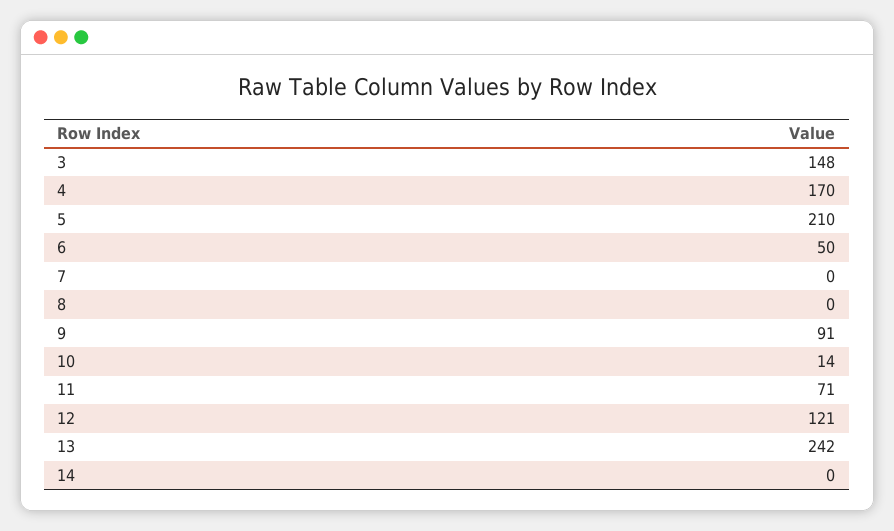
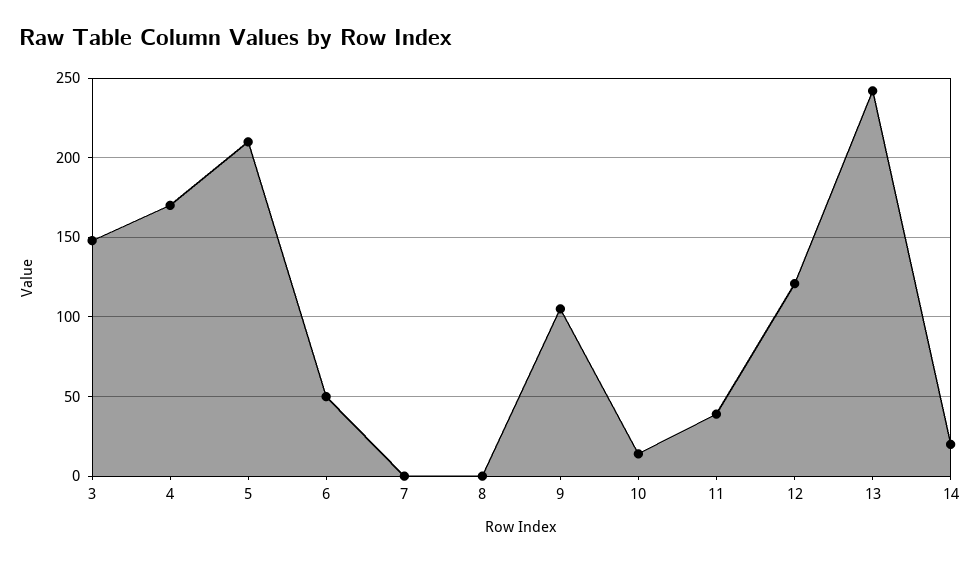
9: 91 -> 105
11: 71 -> 40
14: 0 -> 20

